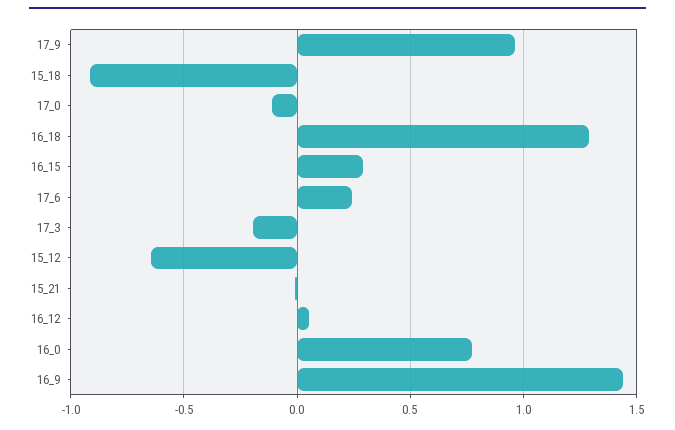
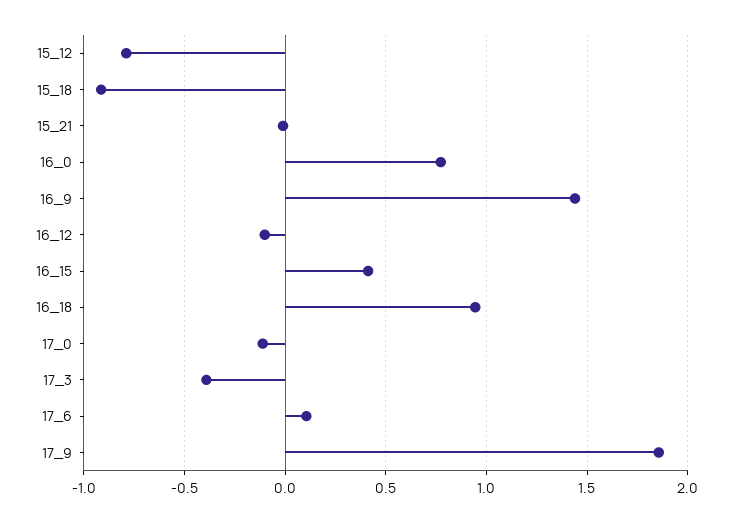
17_9: 0.95 -> 1.85
16_18: 1.3 -> 0.95
16_15: 0.3 -> 0.4
17_6: 0.25 -> 0.1
17_3: -0.2 -> -0.4
15_12: -0.65 -> -0.8
16_12: 0.05 -> -0.1

